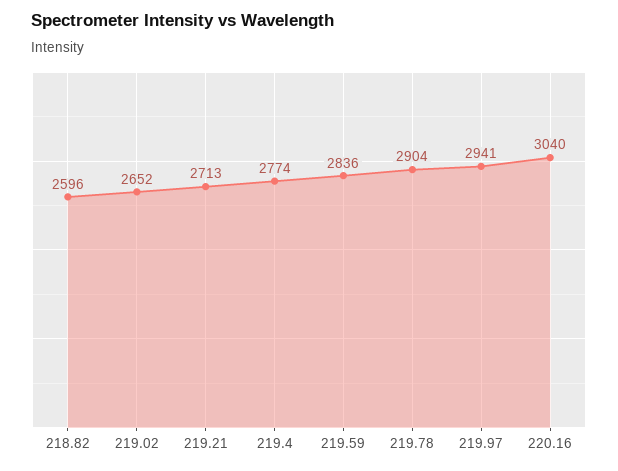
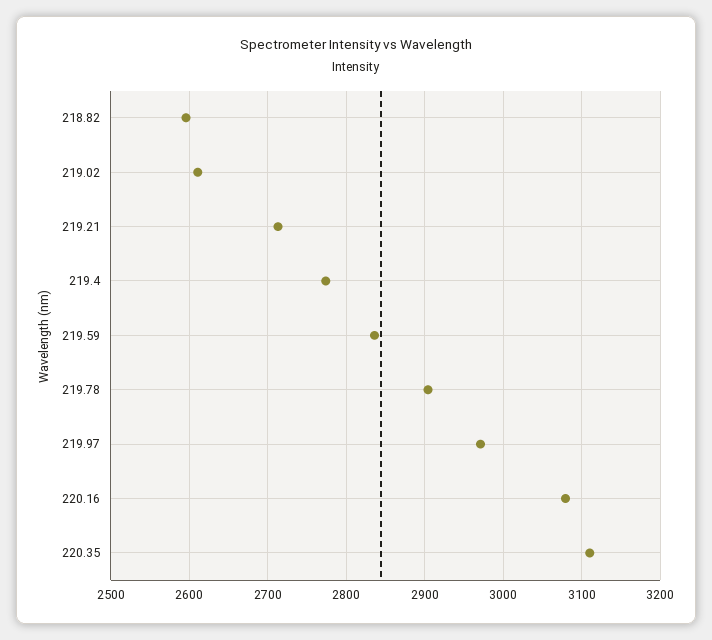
219.02: 2652 -> 2610
219.97: 2941 -> 2970
220.16: 3040 -> 3080
220.35: none -> 3110

